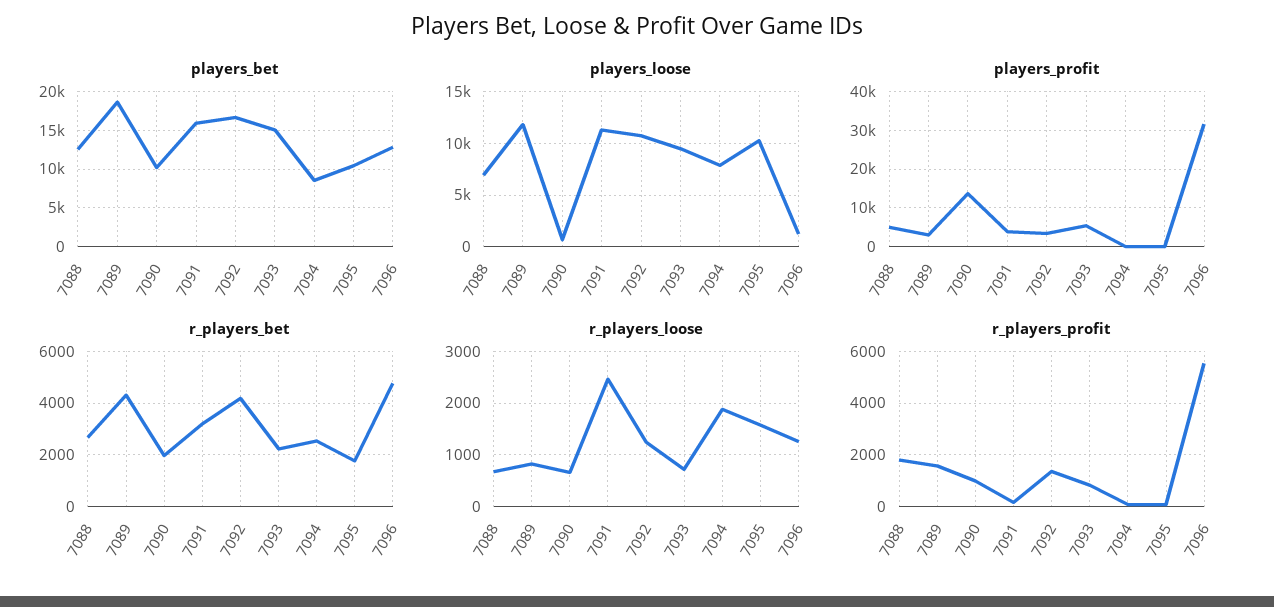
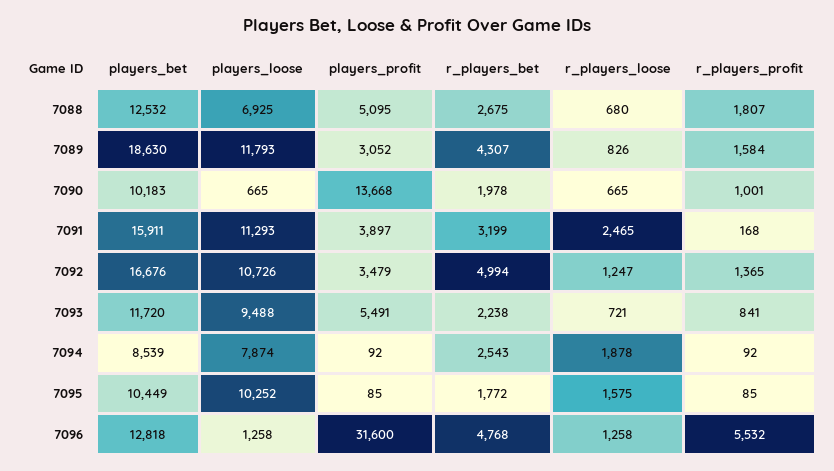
players_bet, 7093: 15000 -> 11720
r_players_bet, 7092: 4250 -> 4994

